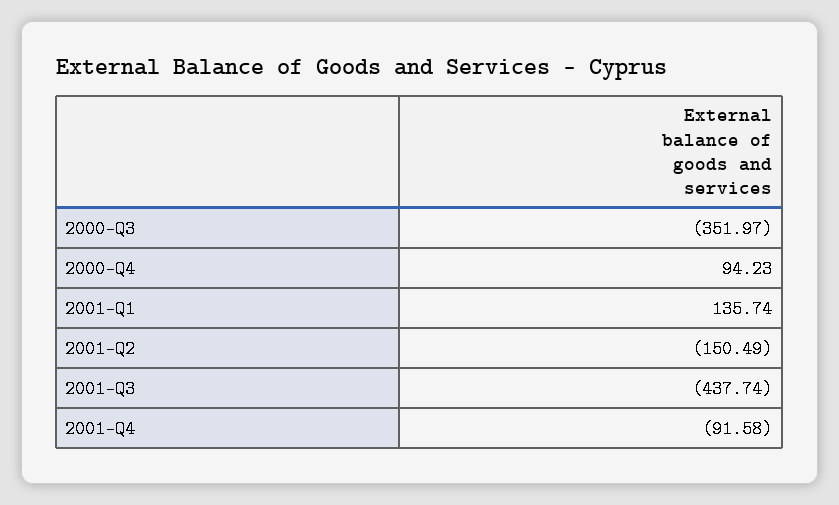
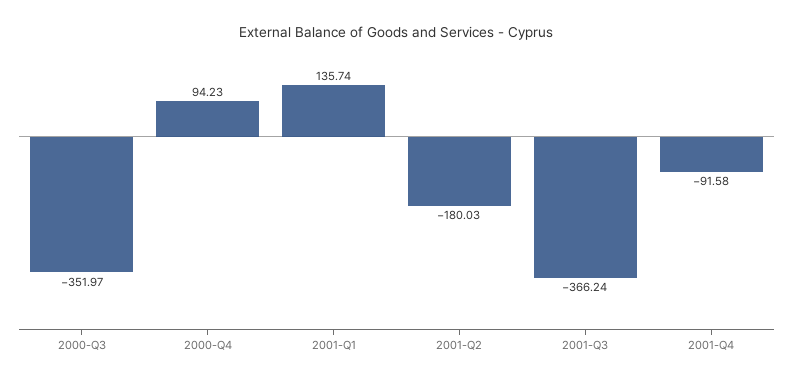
2001-Q2: -150.49 -> -180.03
2001-Q3: -437.74 -> -366.24

